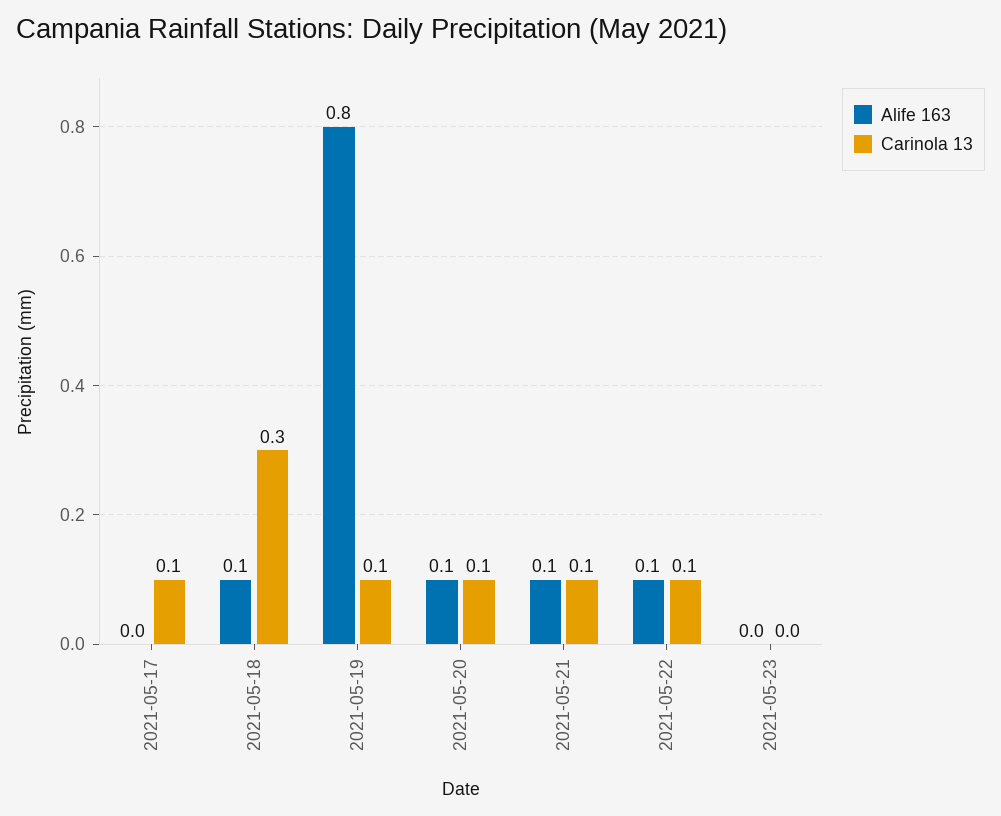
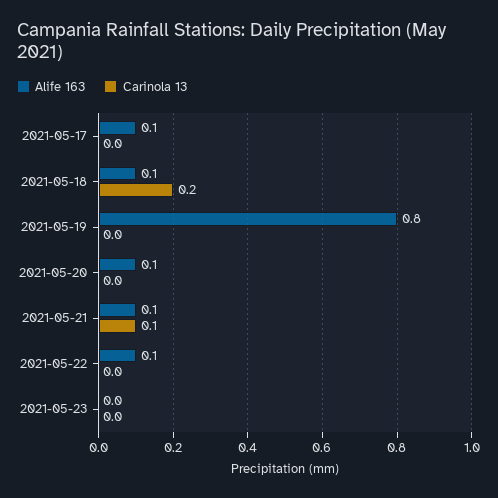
Alife 163, 2021-05-17: 0 -> 0.1
Carinola 13, 2021-05-17: 0.1 -> 0
Carinola 13, 2021-05-18: 0.3 -> 0.2
Carinola 13, 2021-05-19: 0.1 -> 0
Carinola 13, 2021-05-20: 0.1 -> 0
Carinola 13, 2021-05-22: 0.1 -> 0

